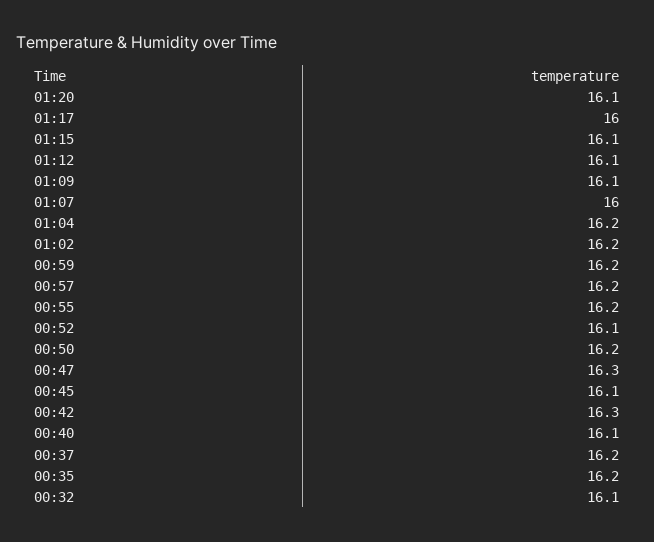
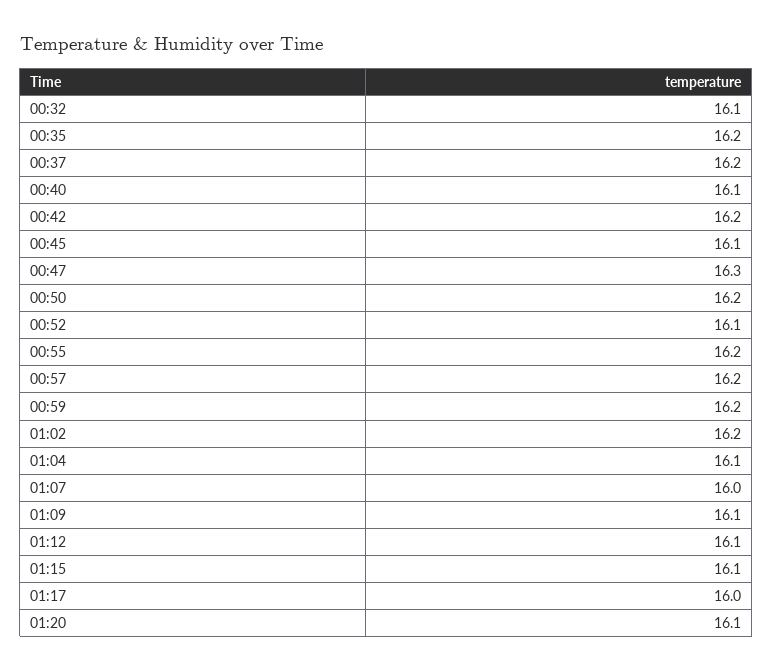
01:04: 16.2 -> 16.1
00:42: 16.3 -> 16.2

